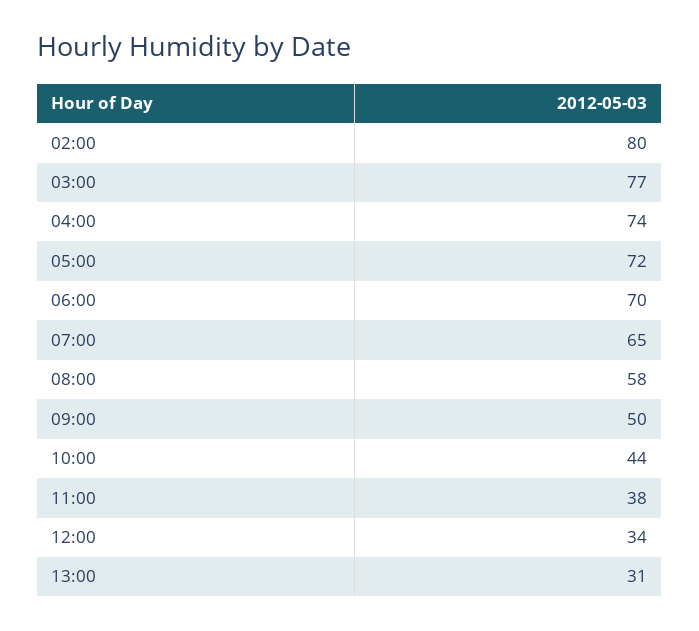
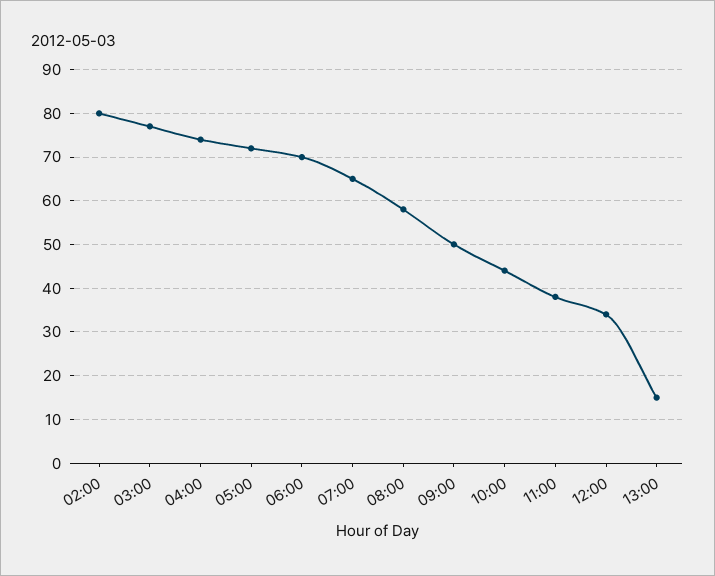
13:00: 31 -> 15

